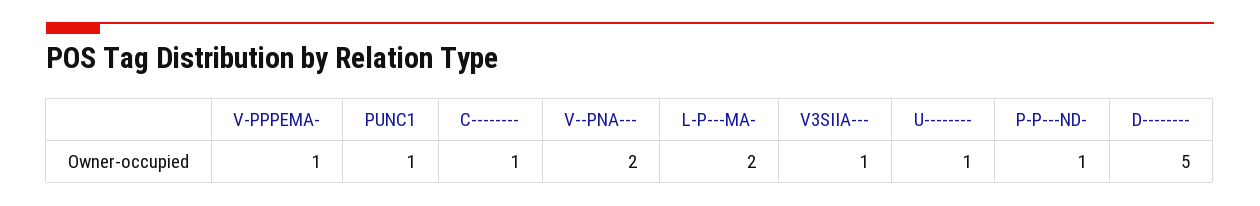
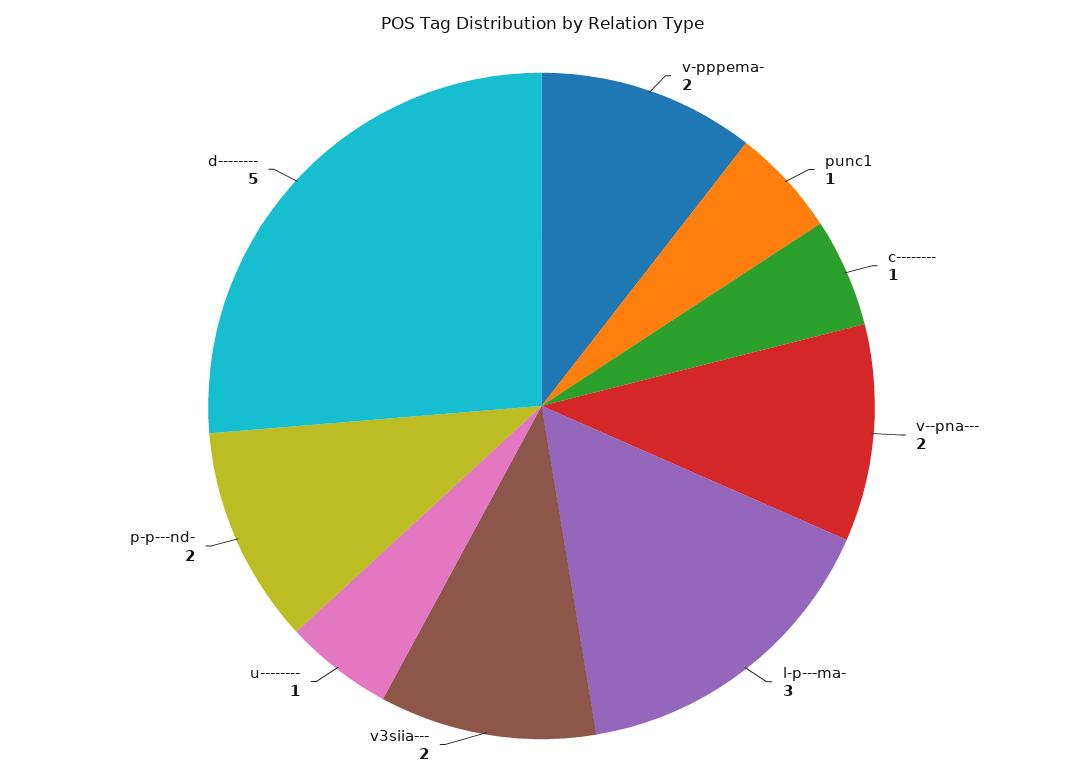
V-PPPEMA-: 1 -> 2
L-P---MA-: 2 -> 3
V3SIIA---: 1 -> 2
P-P---ND-: 1 -> 2

